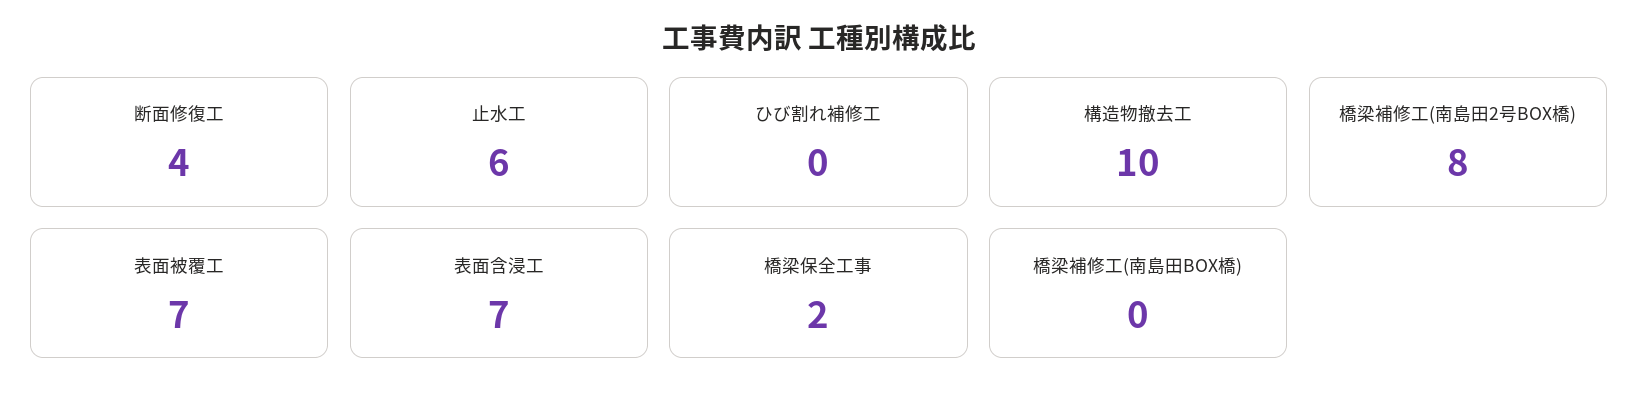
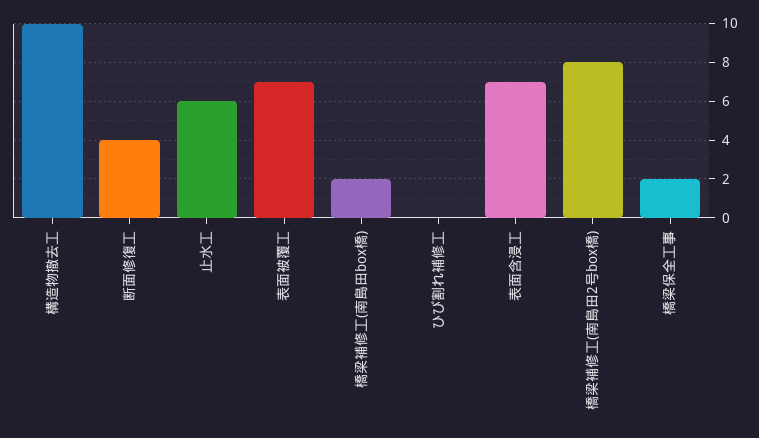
橋梁補修工(南島田BOX橋): 0 -> 2

